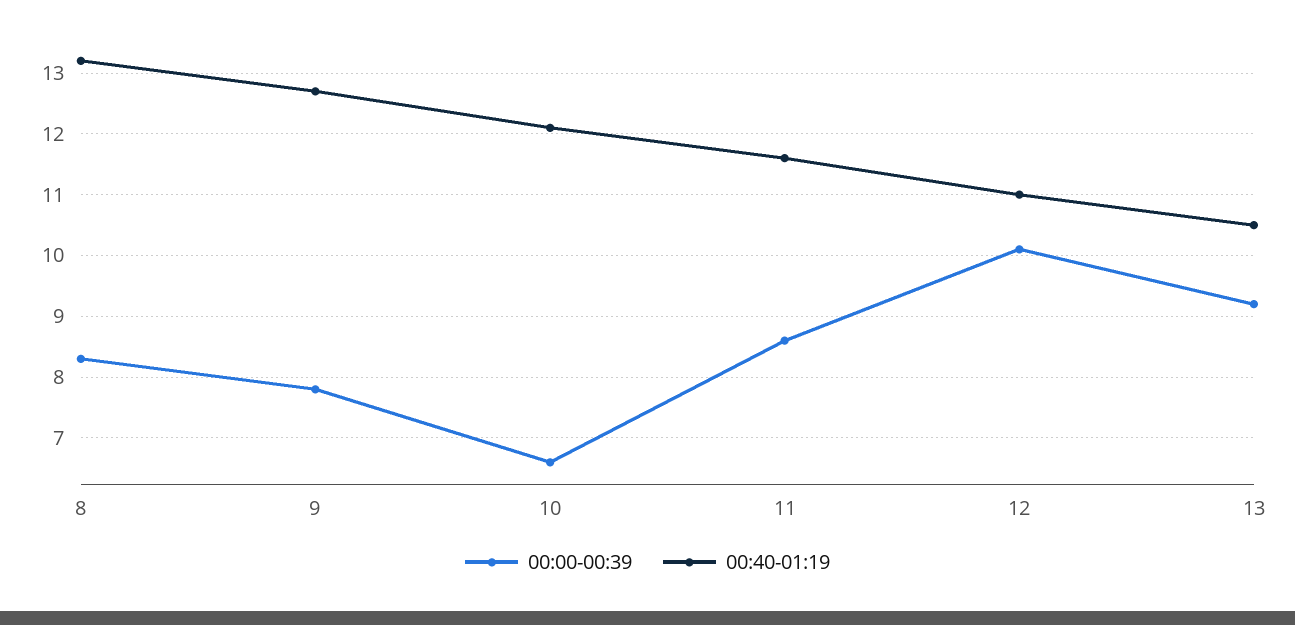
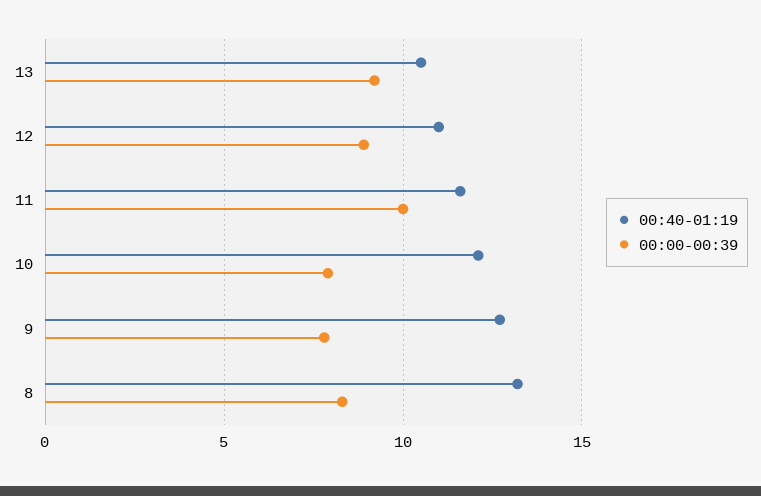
00:00-00:39, 10: 6.6 -> 8
00:00-00:39, 11: 8.6 -> 10
00:00-00:39, 12: 10.1 -> 9

